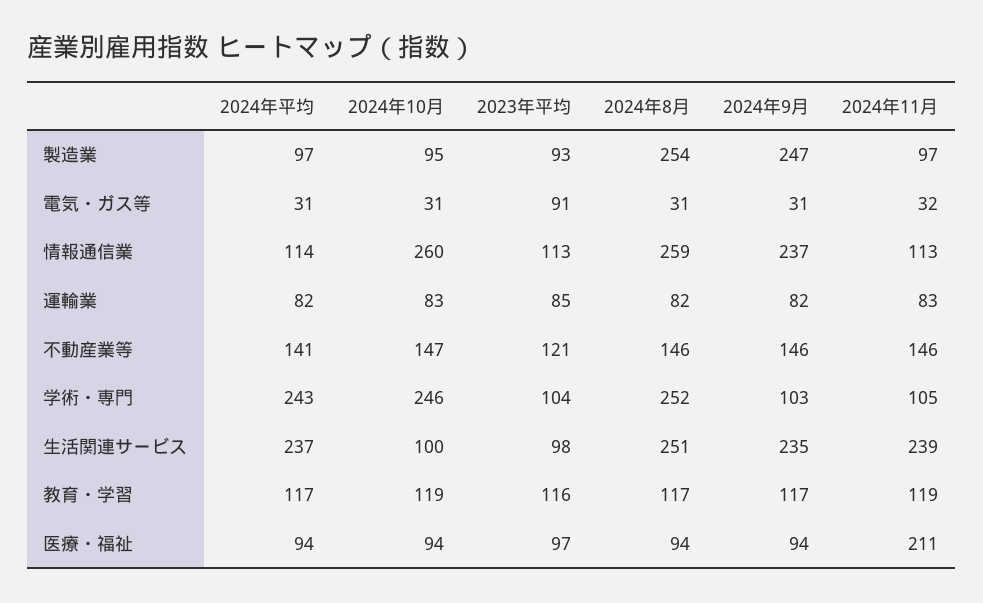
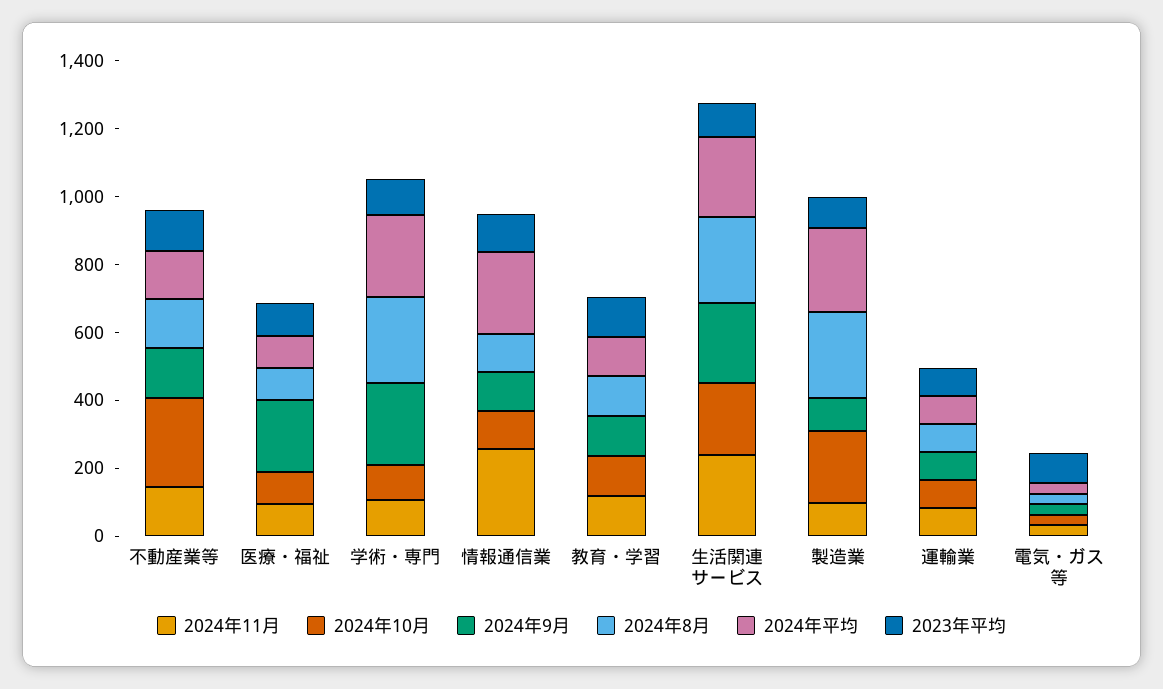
2024年平均, 製造業: 97 -> 250
2024年10月, 製造業: 95 -> 200
2024年9月, 製造業: 247 -> 100
2024年平均, 情報通信業: 114 -> 250
2024年10月, 情報通信業: 260 -> 100
2024年8月, 情報通信業: 259 -> 100
2024年9月, 情報通信業: 237 -> 100
2024年11月, 情報通信業: 113 -> 250
2024年10月, 不動産業等: 147 -> 250
2024年10月, 学術・専門: 246 -> 100
2024年9月, 学術・専門: 103 -> 250
2024年10月, 生活関連サービス: 100 -> 200
2024年9月, 医療・福祉: 94 -> 200
2024年11月, 医療・福祉: 211 -> 100

